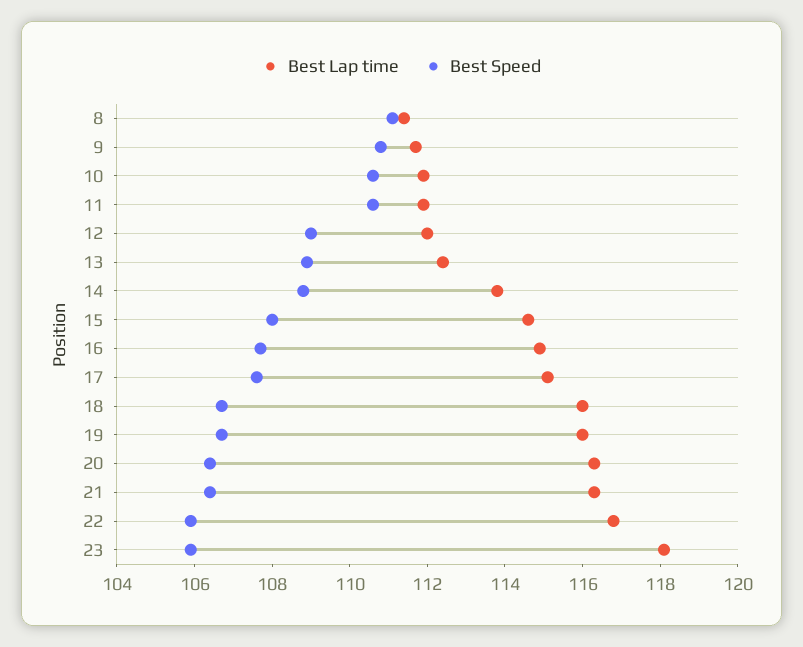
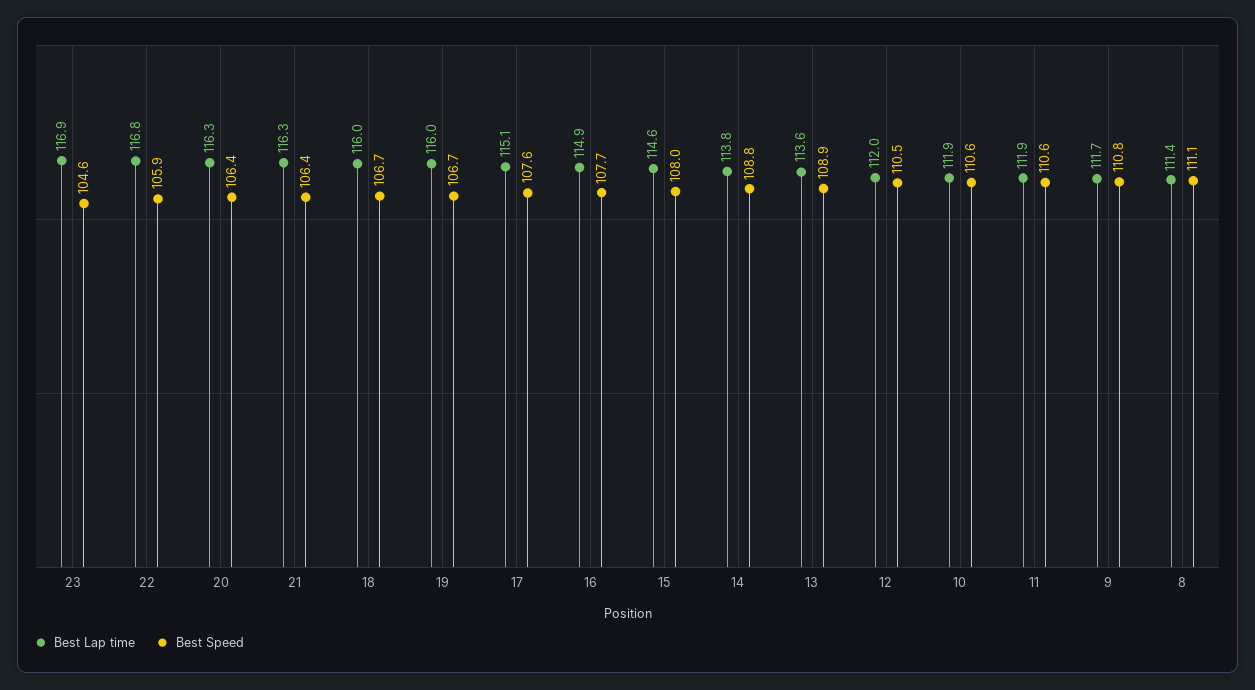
Best Speed, 12: 109 -> 110.5
Best Lap time, 13: 112.5 -> 113.6
Best Lap time, 23: 118 -> 116.9
Best Speed, 23: 106 -> 104.6

